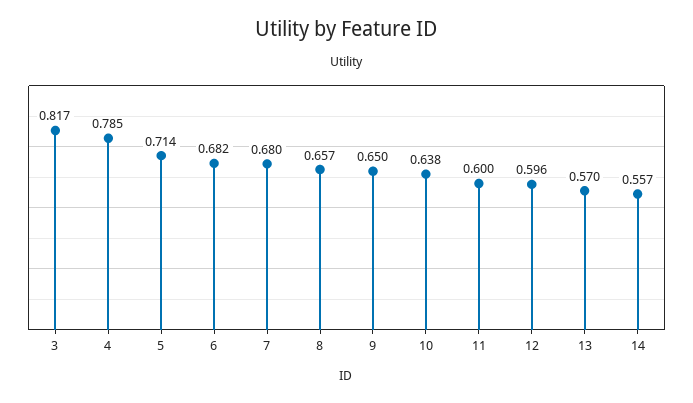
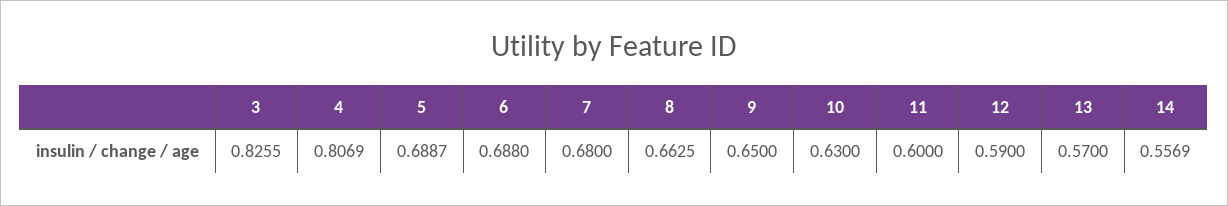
3: 0.817 -> 0.8255
4: 0.785 -> 0.8069
5: 0.714 -> 0.6887
6: 0.682 -> 0.688
8: 0.657 -> 0.6625
10: 0.638 -> 0.63
12: 0.596 -> 0.59

